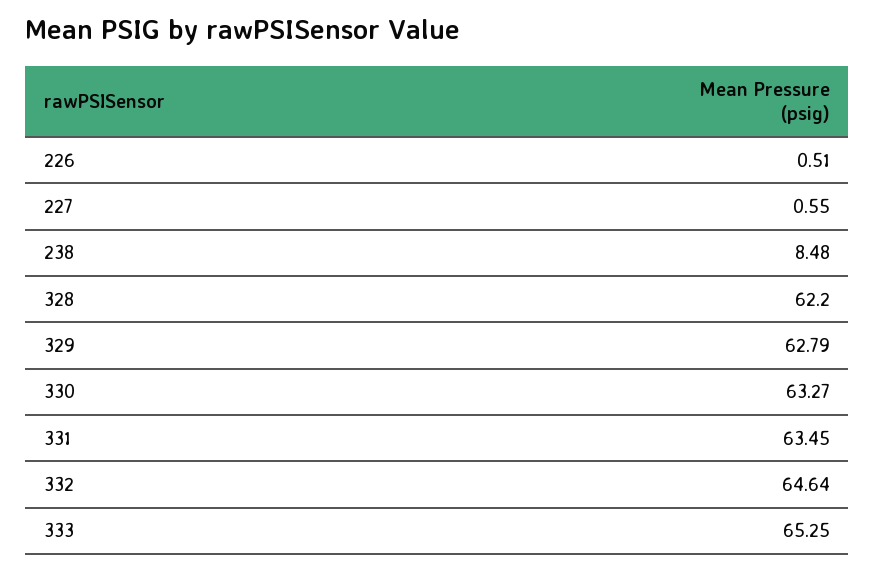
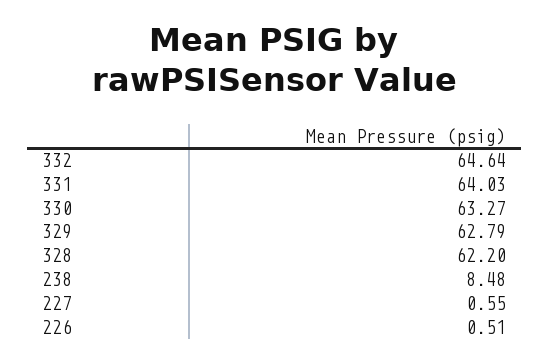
331: 63.45 -> 64.03
333: 65.25 -> none

